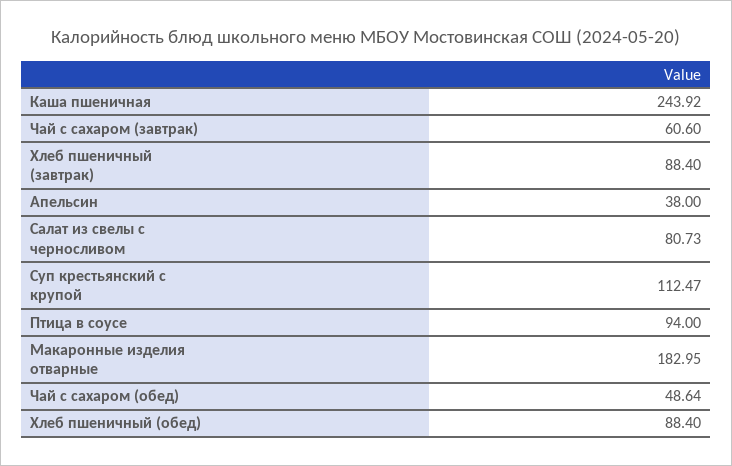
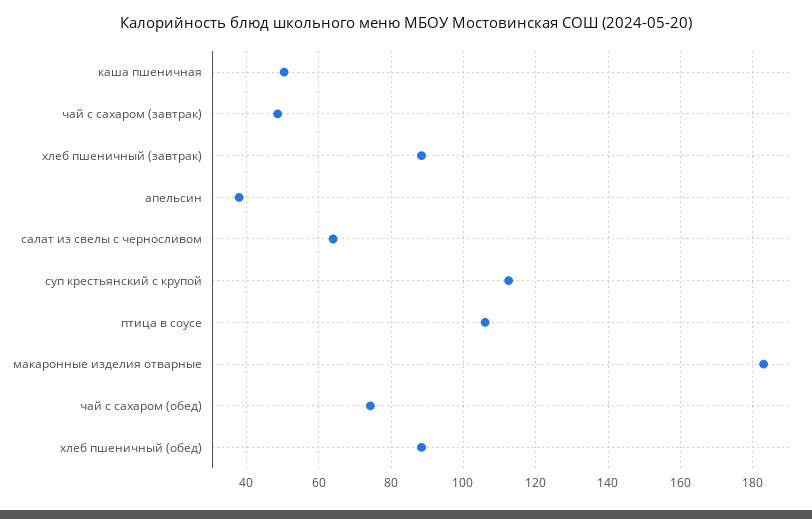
Каша пшеничная: 243.92 -> 50
Чай с сахаром (завтрак): 60.6 -> 48
Салат из свелы с черносливом: 80.73 -> 64
Птица в соусе: 94 -> 106
Чай с сахаром (обед): 48.64 -> 74

